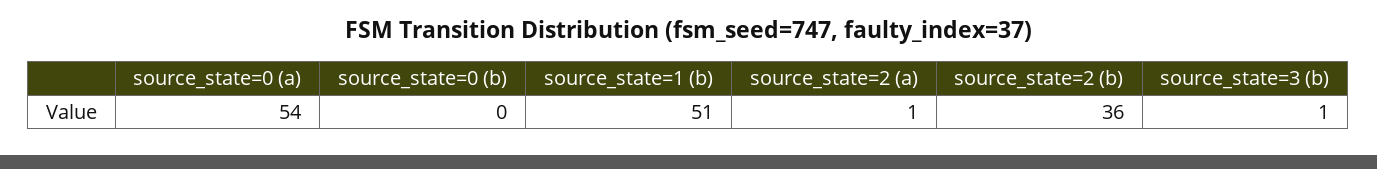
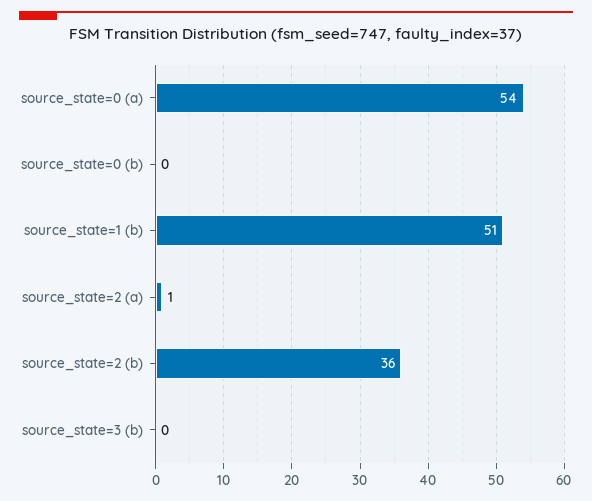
source_state=3 (b): 1 -> 0

